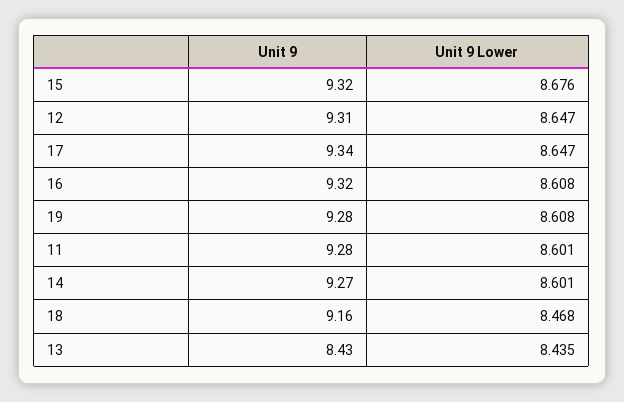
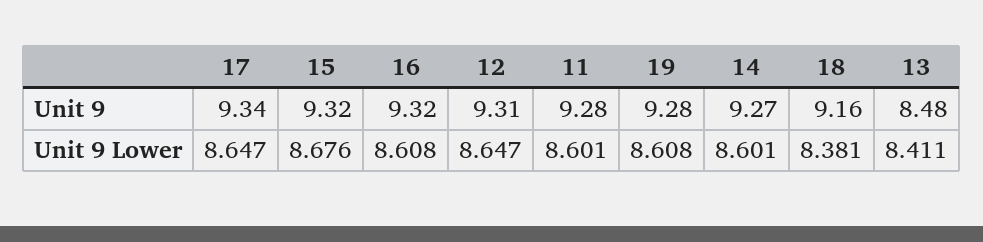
Unit 9 Lower, 18: 8.468 -> 8.381
Unit 9, 13: 8.43 -> 8.48
Unit 9 Lower, 13: 8.435 -> 8.411

